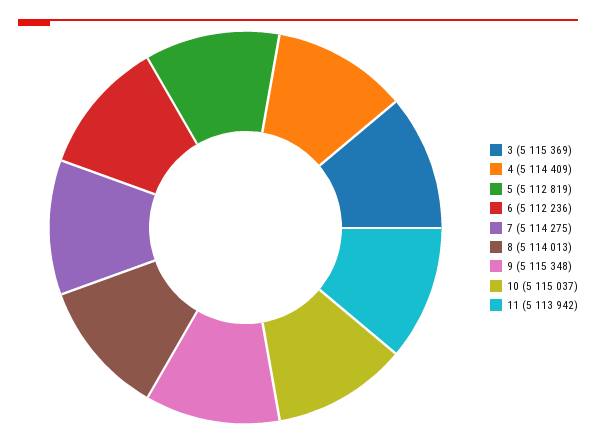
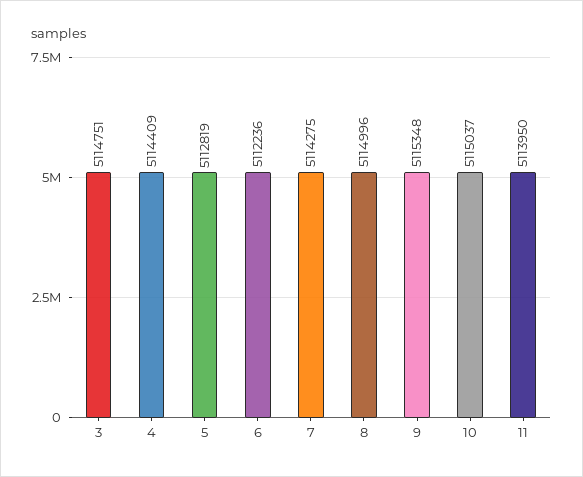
3: 5115369 -> 5114751
8: 5114013 -> 5114996
11: 5113942 -> 5113950

